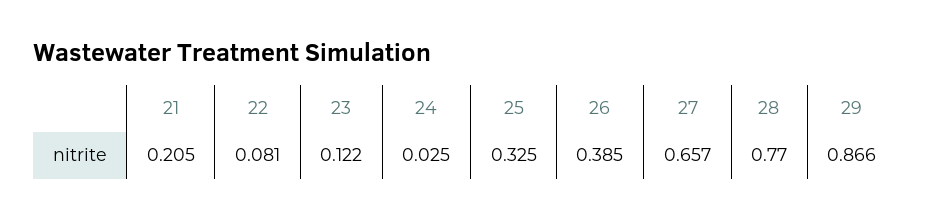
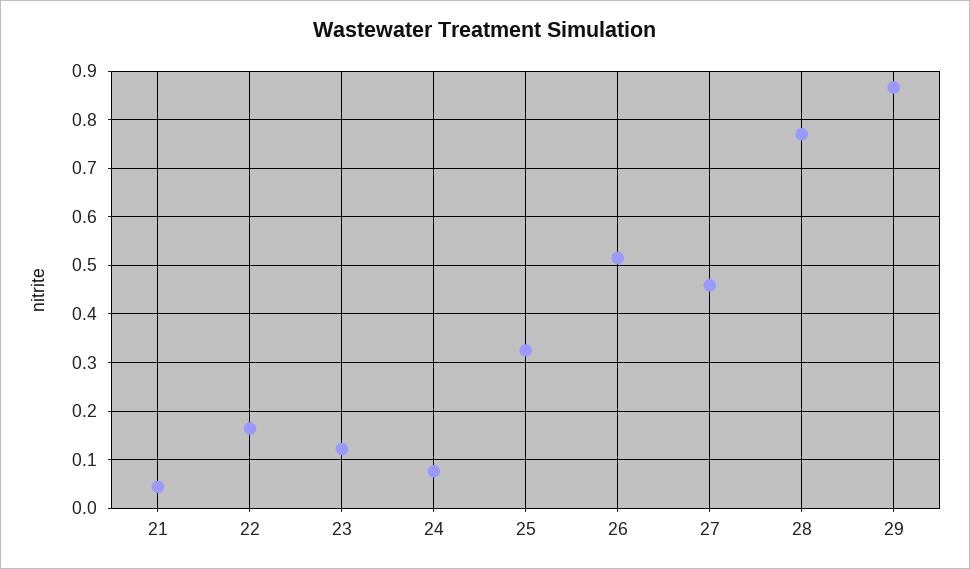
21: 0.205 -> 0.04
22: 0.081 -> 0.16
24: 0.025 -> 0.08
26: 0.385 -> 0.52
27: 0.657 -> 0.46

